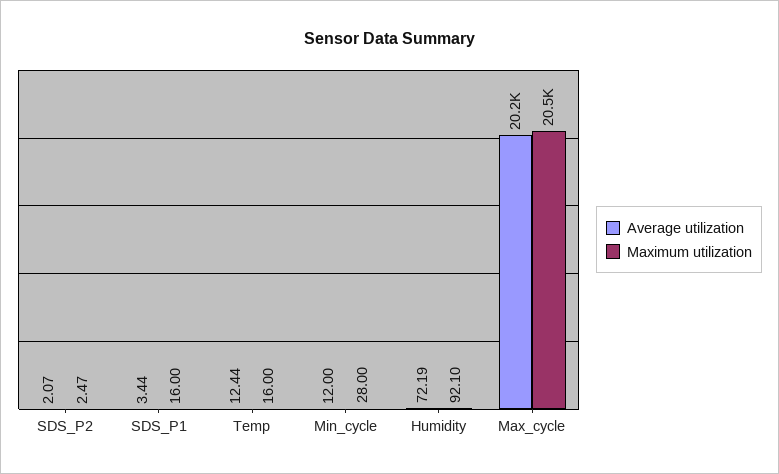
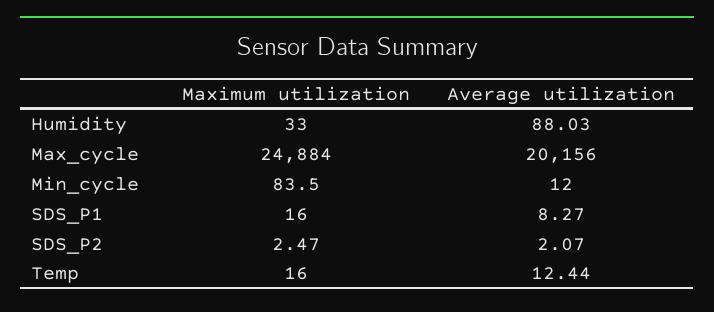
Average utilization, SDS_P1: 3.44 -> 8.27
Maximum utilization, Min_cycle: 28 -> 83.5
Average utilization, Humidity: 72.19 -> 88.03
Maximum utilization, Humidity: 92.1 -> 33
Maximum utilization, Max_cycle: 20500 -> 24884

